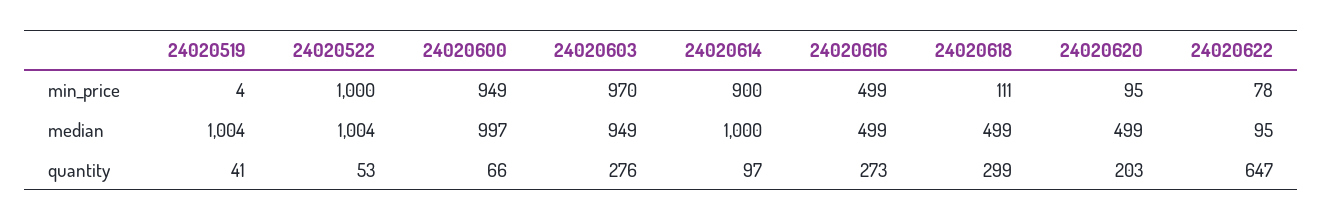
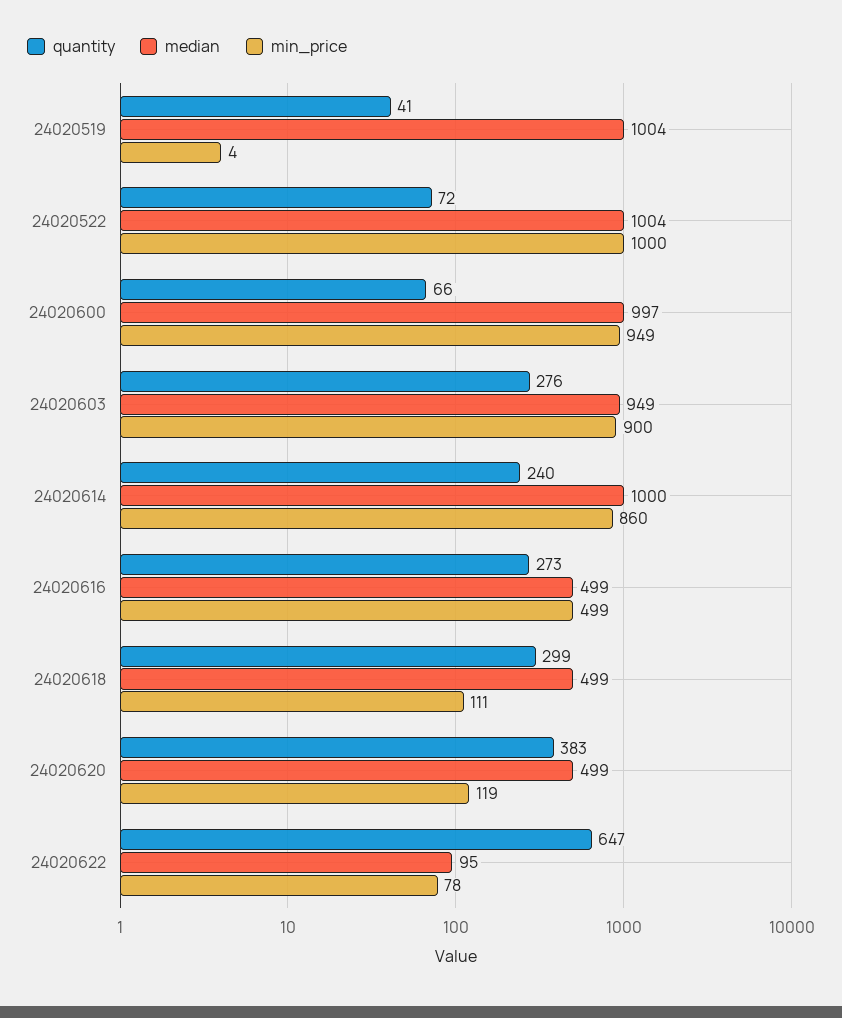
min_price, 24020603: 970 -> 900
min_price, 24020614: 900 -> 860
min_price, 24020620: 95 -> 119
quantity, 24020522: 53 -> 72
quantity, 24020614: 97 -> 240
quantity, 24020620: 203 -> 383

